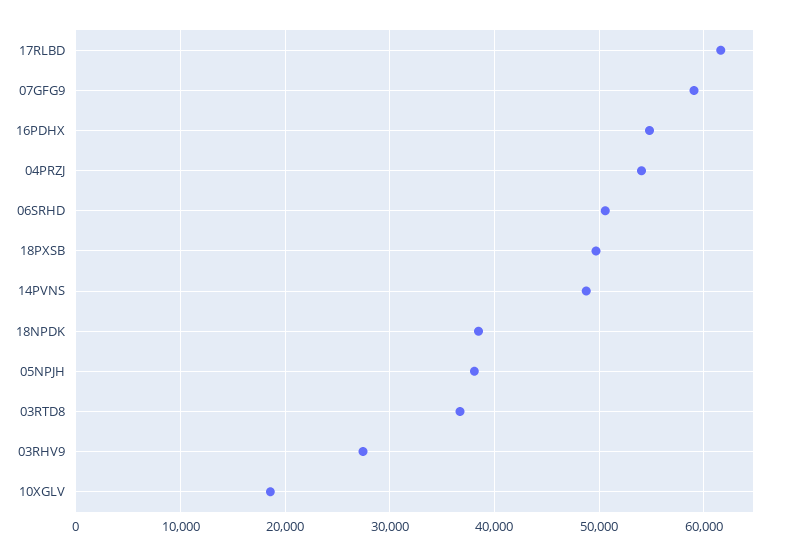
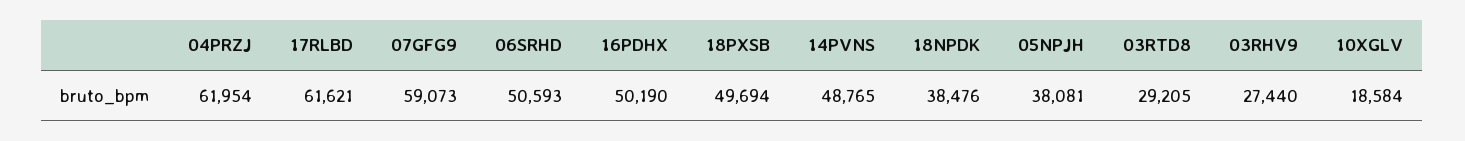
16PDHX: 55000 -> 50190
04PRZJ: 54000 -> 61954
03RTD8: 37000 -> 29205

